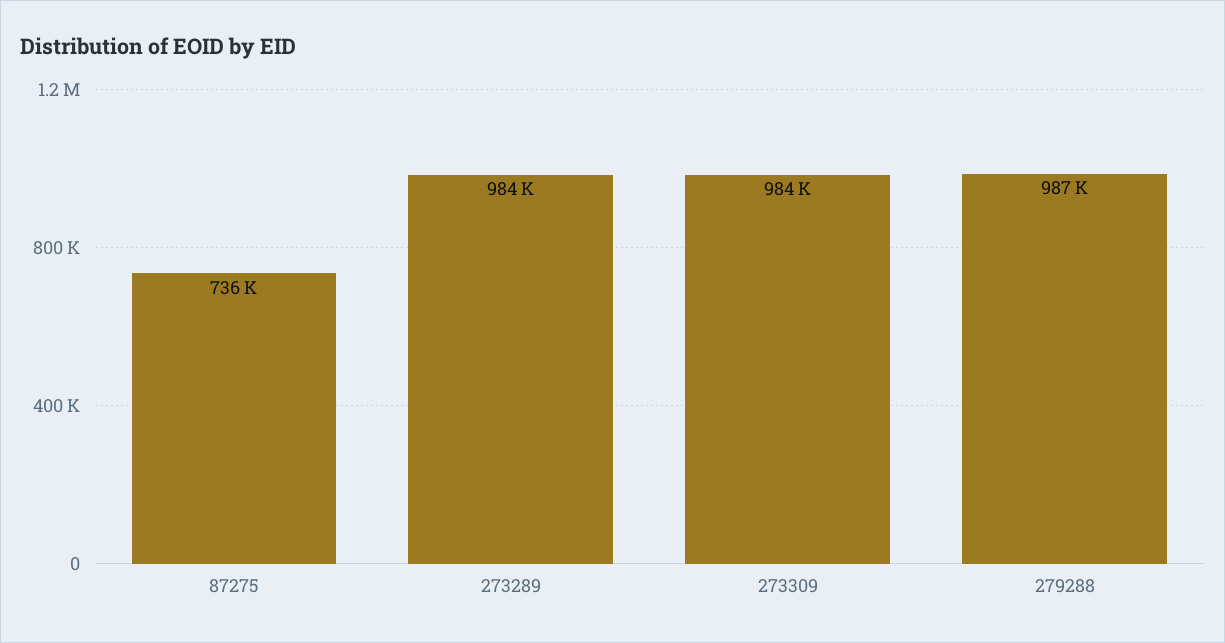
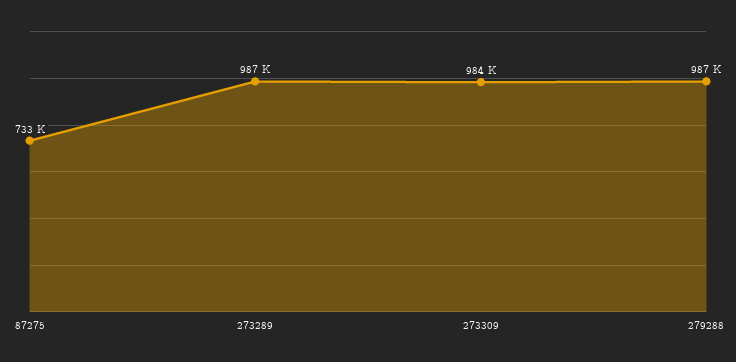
87275: 736000 -> 733000
273289: 984000 -> 987000

